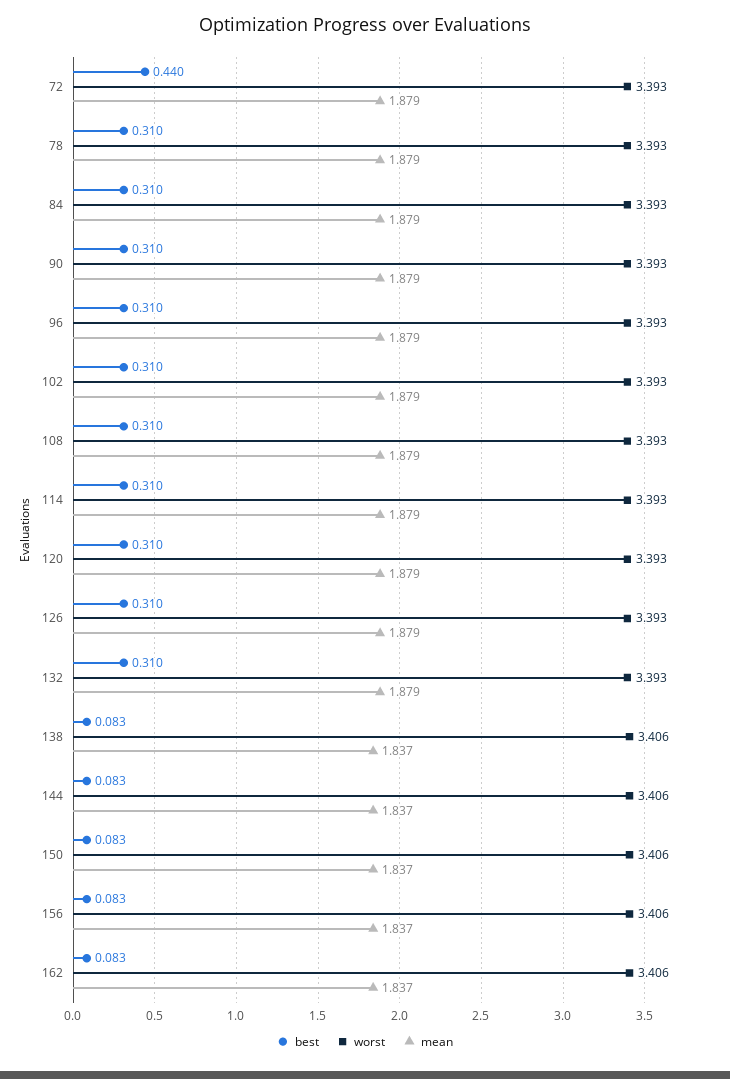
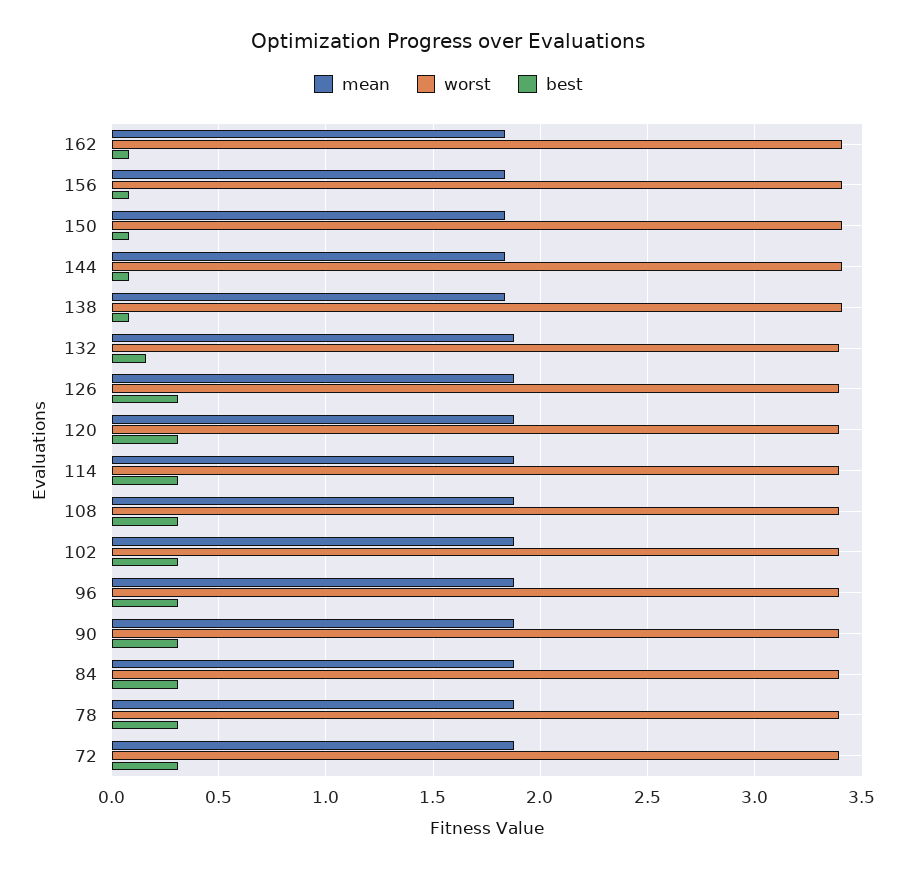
best, 72: 0.44 -> 0.3
best, 132: 0.31 -> 0.15

